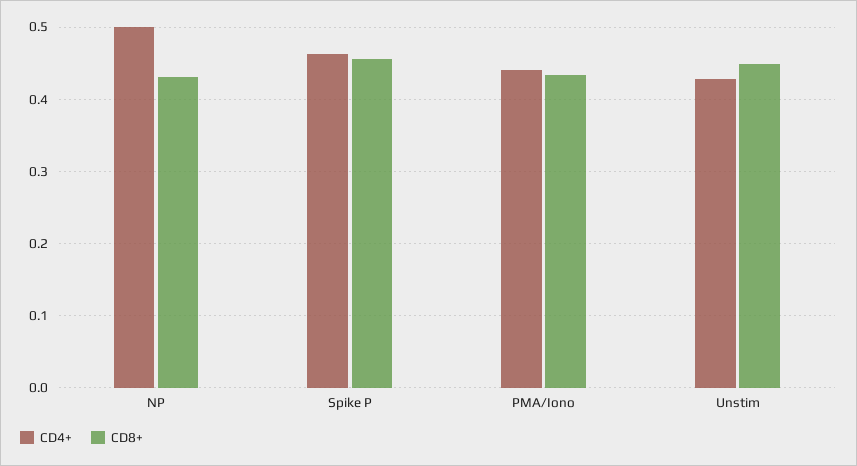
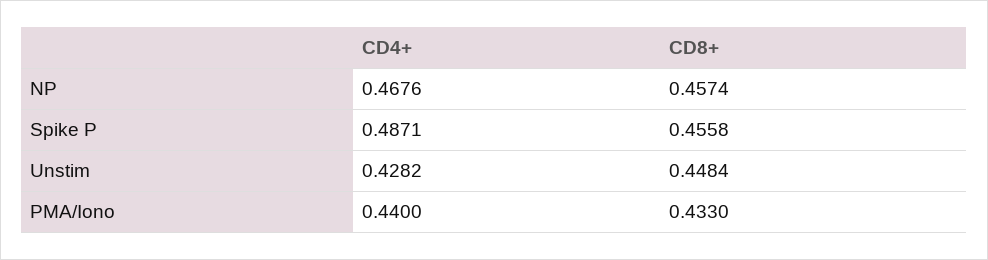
CD4+, NP: 0.5 -> 0.4676
CD8+, NP: 0.43 -> 0.4574
CD4+, Spike P: 0.46 -> 0.4871

